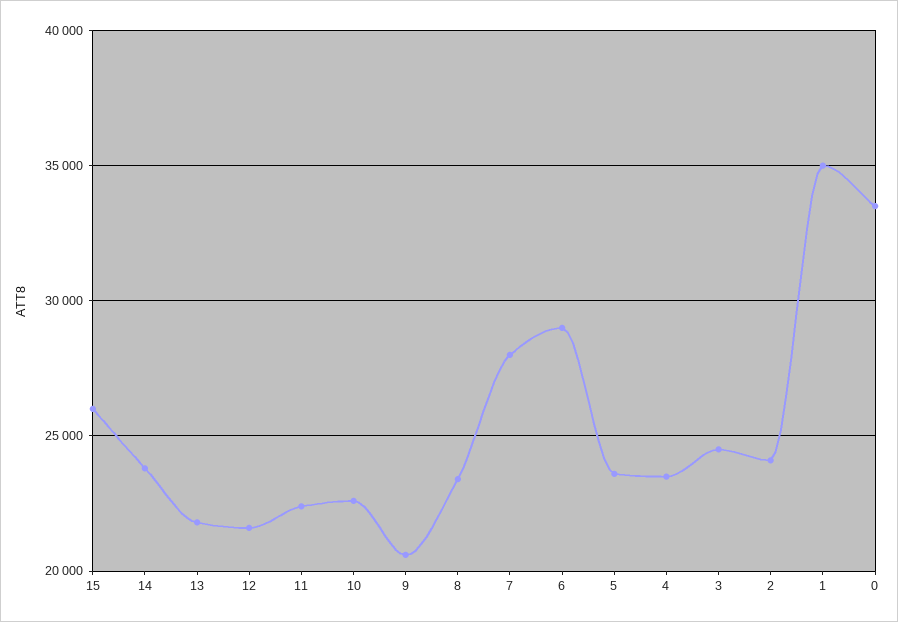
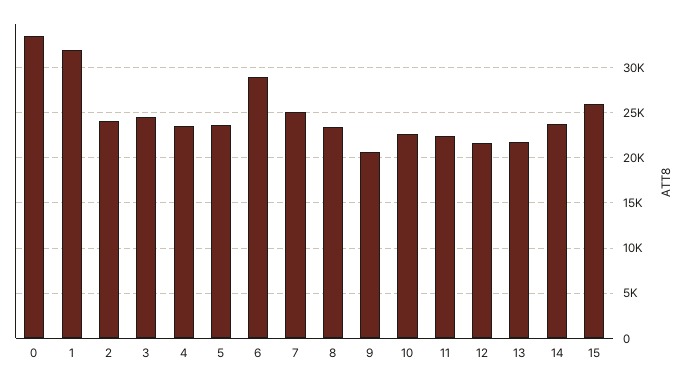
7: 28000 -> 25000
1: 35000 -> 32000

